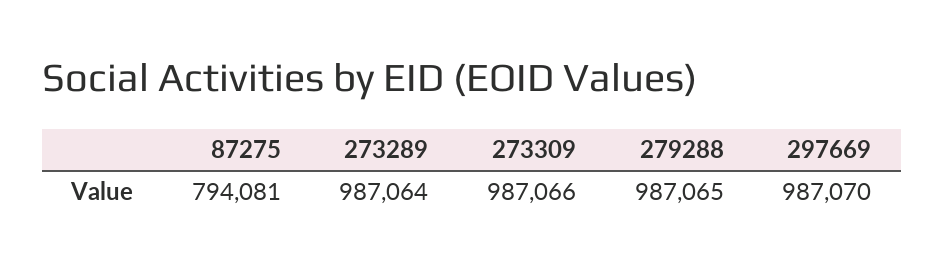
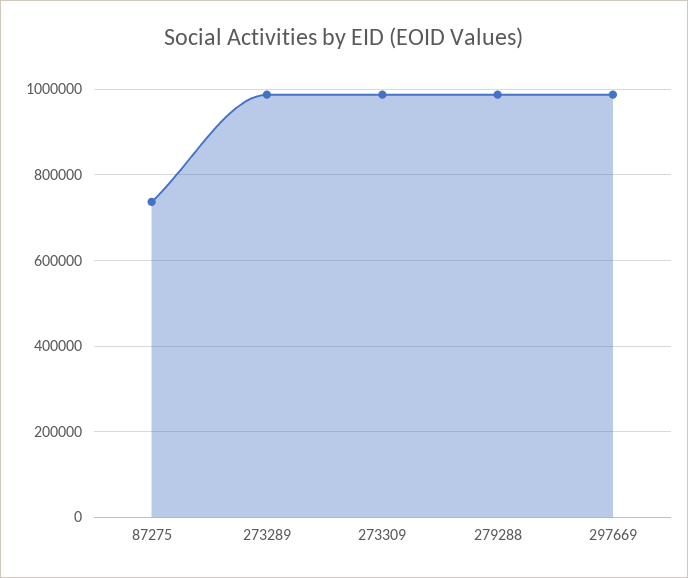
87275: 794081 -> 740000

